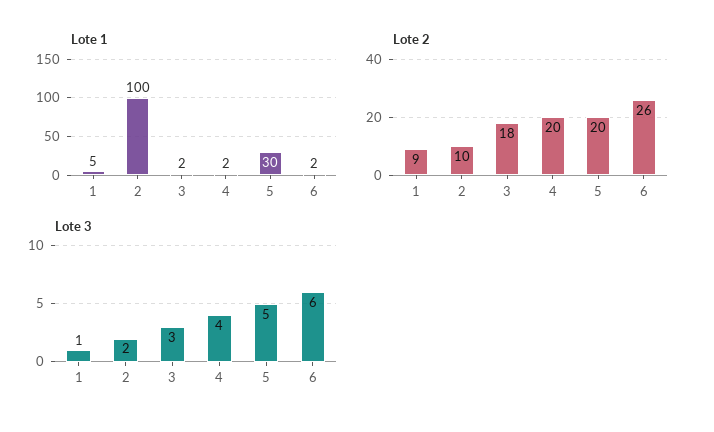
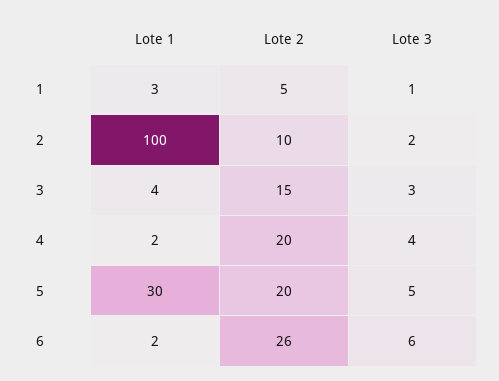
Lote 1, 1: 5 -> 3
Lote 1, 3: 2 -> 4
Lote 2, 1: 9 -> 5
Lote 2, 3: 18 -> 15

